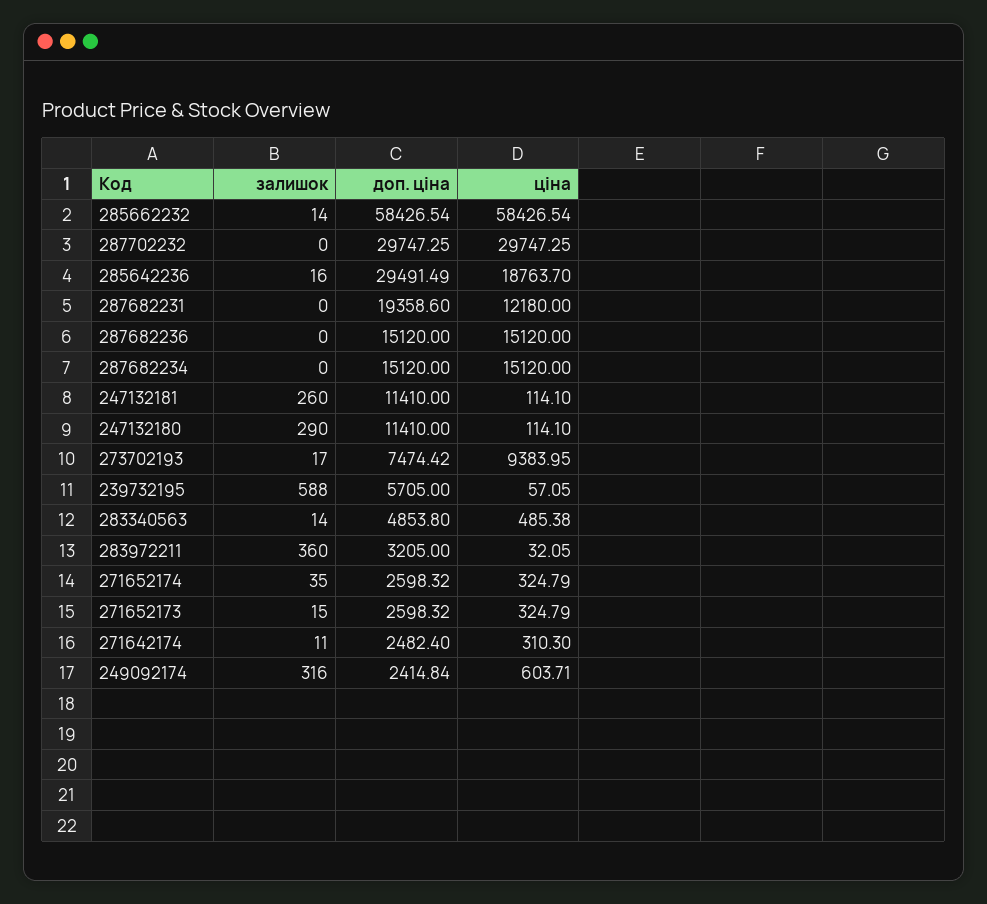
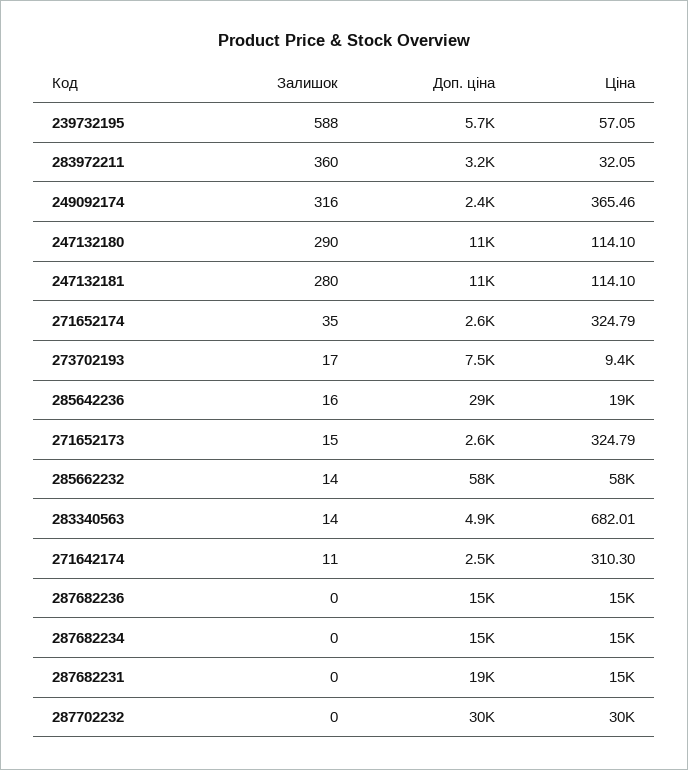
ціна, 287682231: 12180 -> 15000
залишок, 247132181: 260 -> 280
ціна, 283340563: 485.38 -> 682.01
ціна, 249092174: 603.71 -> 365.46

